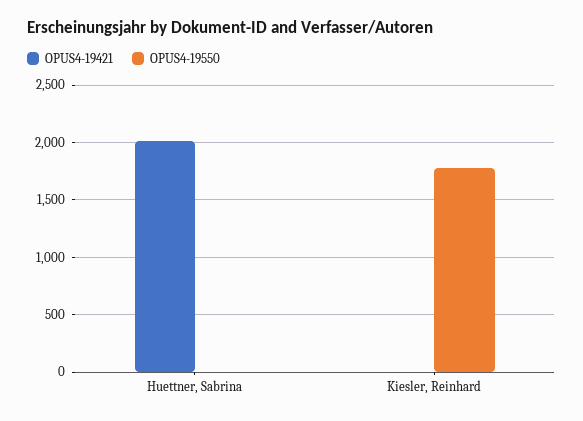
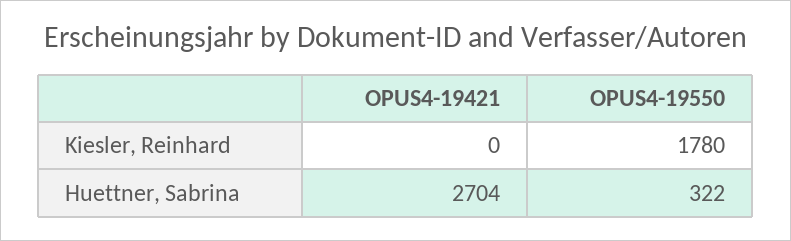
OPUS4-19421, Huettner, Sabrina: 2000 -> 2704
OPUS4-19550, Huettner, Sabrina: 0 -> 322

